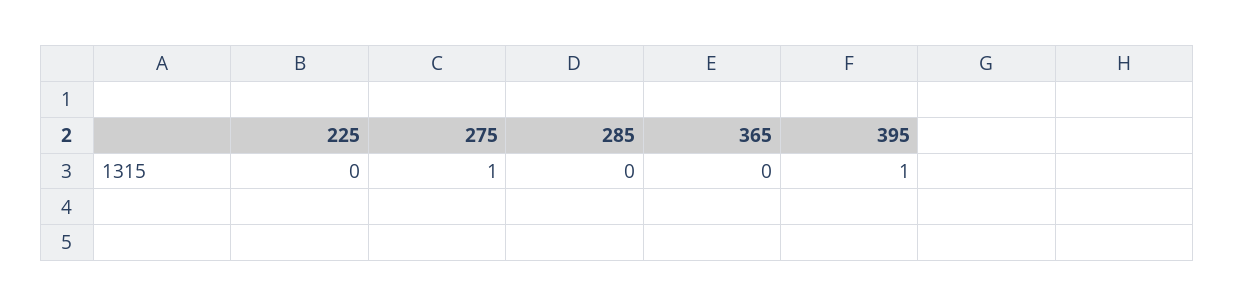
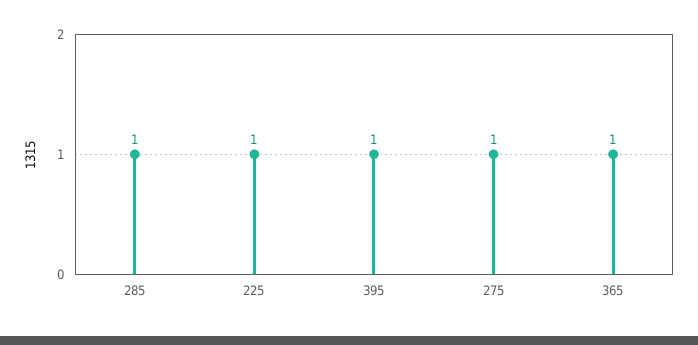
225: 0 -> 1
285: 0 -> 1
365: 0 -> 1

